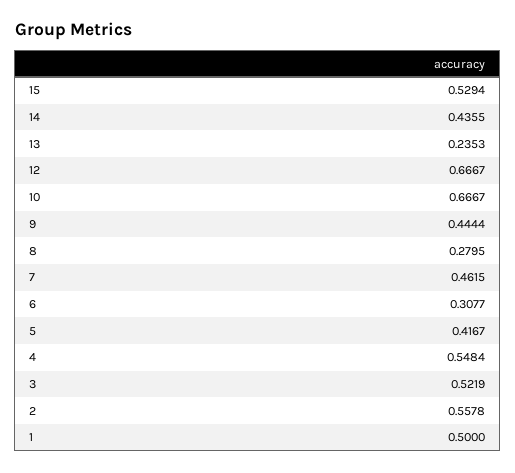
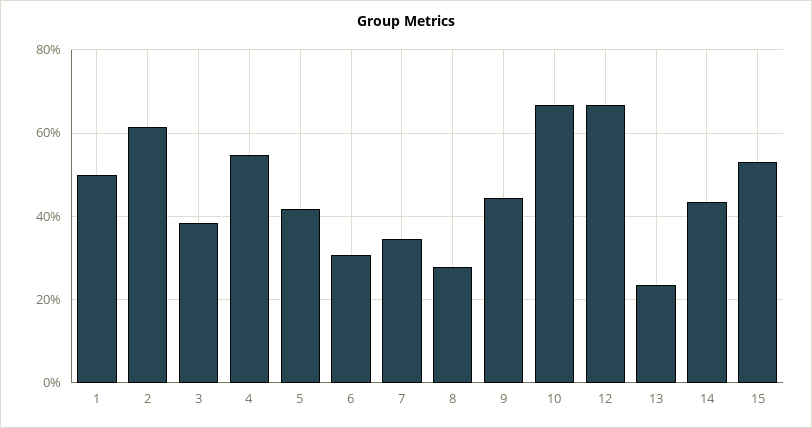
7: 0.4615 -> 0.34
3: 0.5219 -> 0.38
2: 0.5578 -> 0.62

